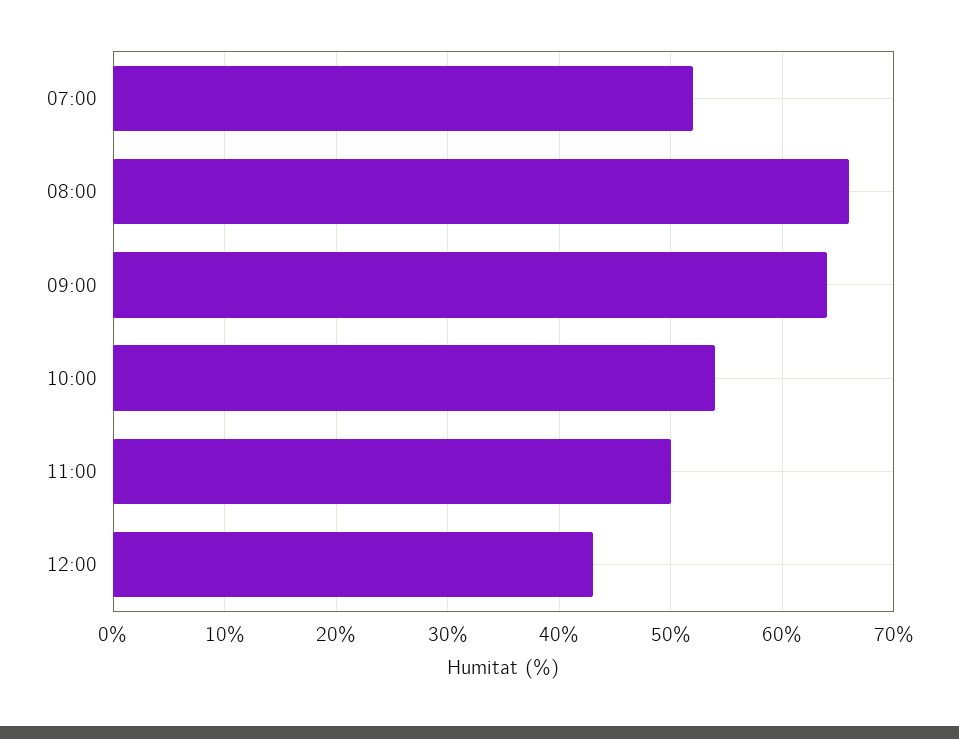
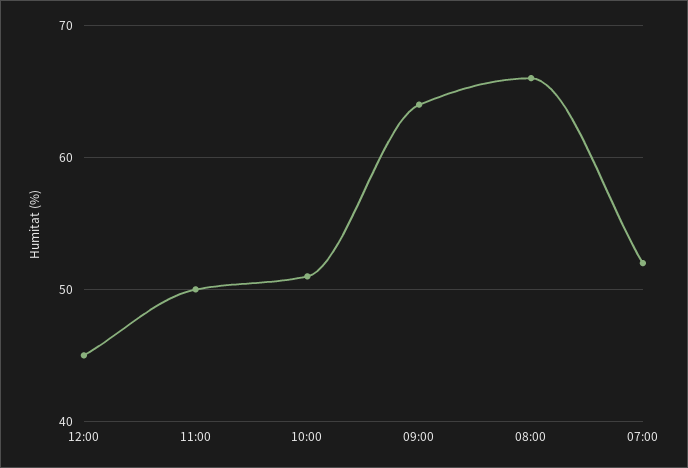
10:00: 54 -> 51
12:00: 43 -> 45

